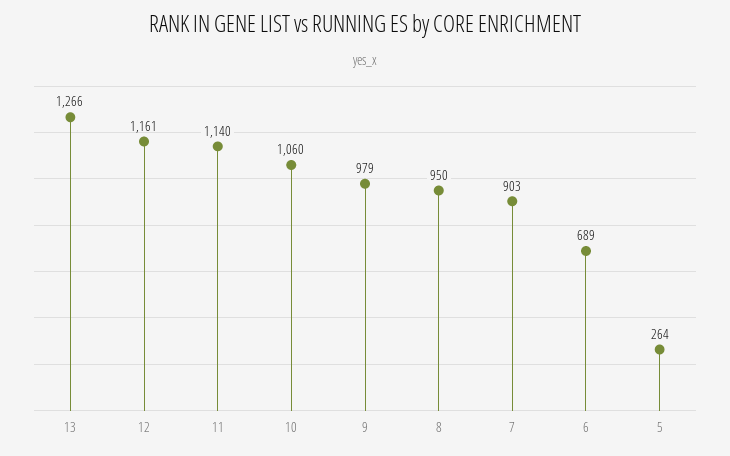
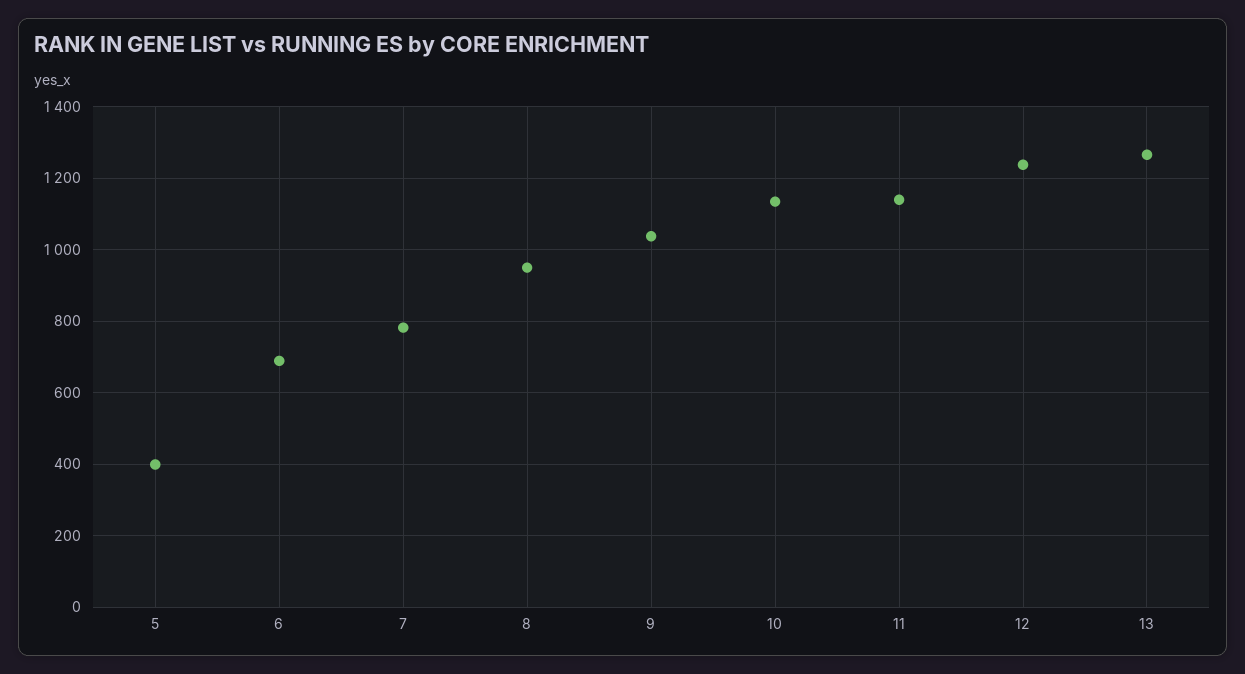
12: 1161 -> 1240
10: 1060 -> 1140
9: 979 -> 1040
7: 903 -> 780
5: 264 -> 400

